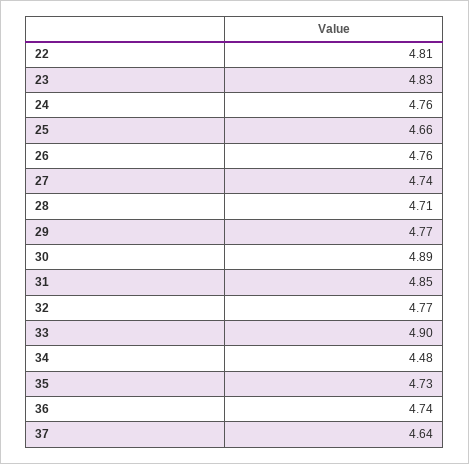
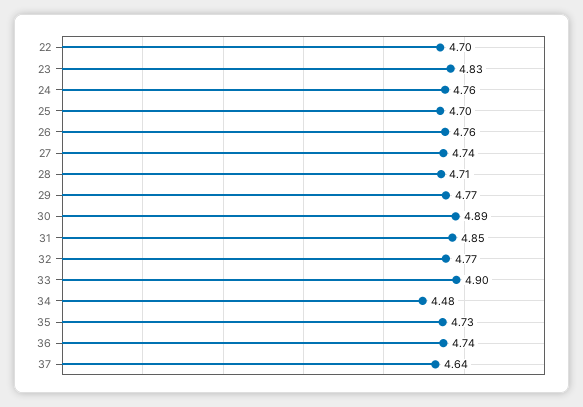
22: 4.81 -> 4.7
25: 4.66 -> 4.7

